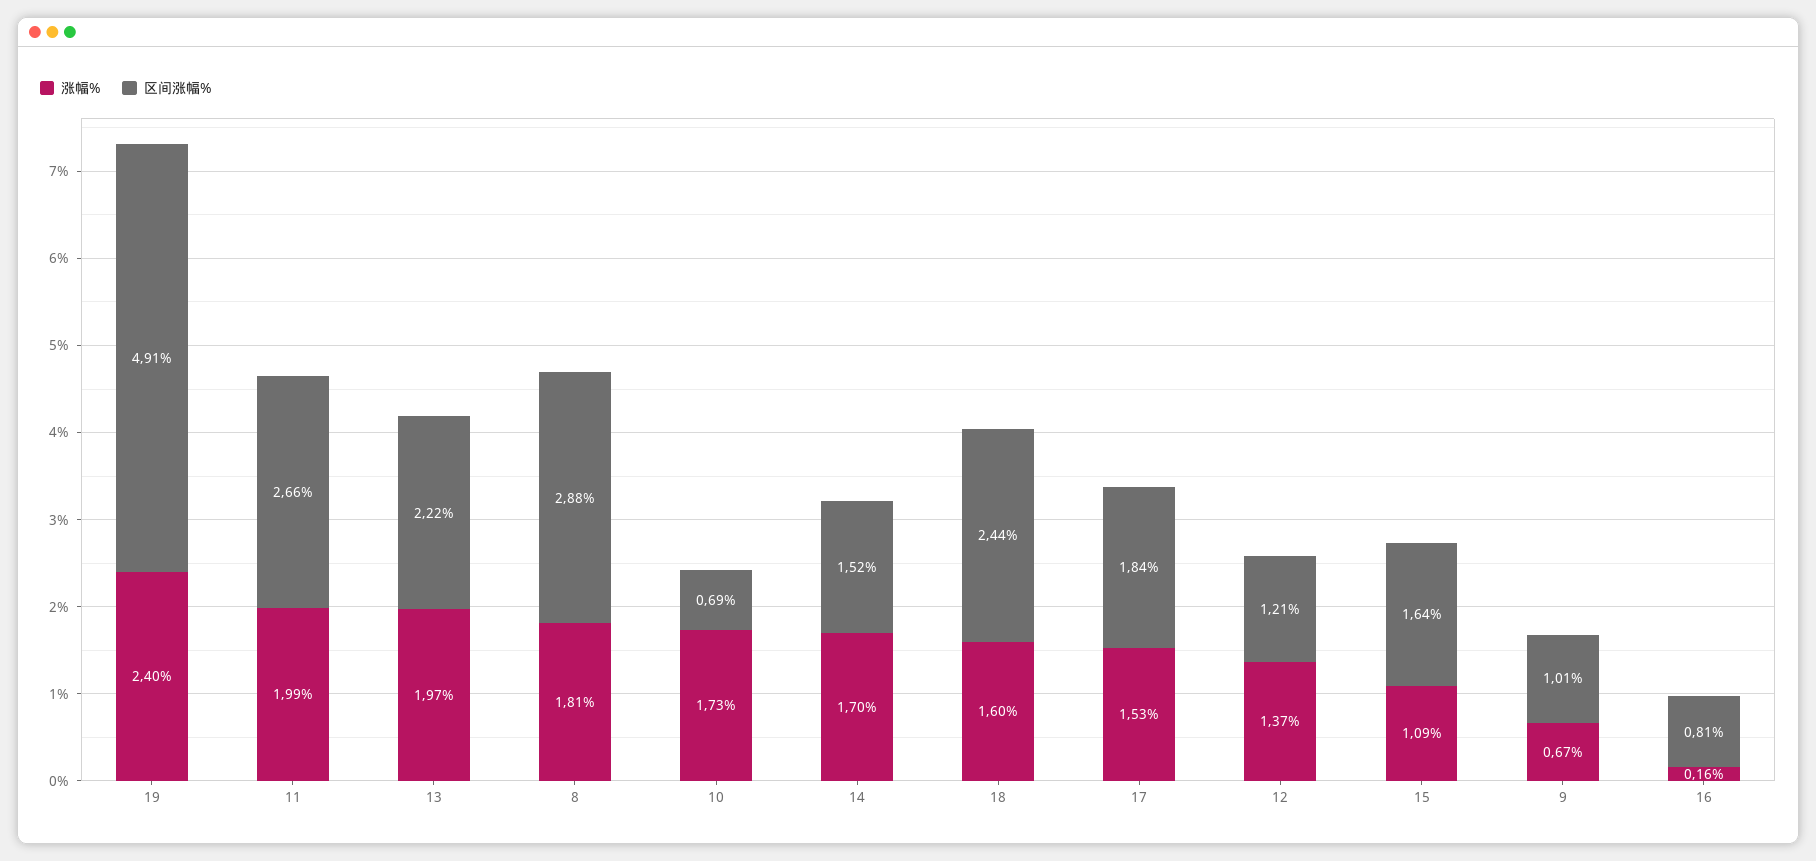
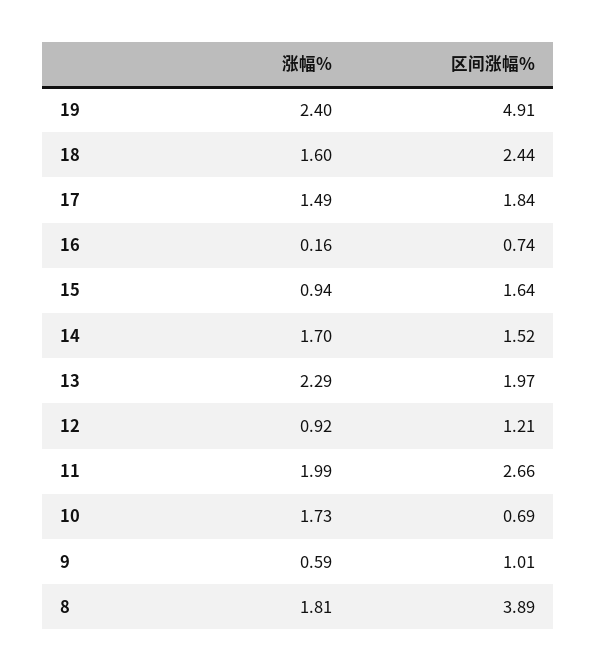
涨幅%, 13: 1.97 -> 2.29
区间涨幅%, 13: 2.22 -> 1.97
区间涨幅%, 8: 2.88 -> 3.89
涨幅%, 17: 1.53 -> 1.49
涨幅%, 12: 1.37 -> 0.92
涨幅%, 15: 1.09 -> 0.94
涨幅%, 9: 0.67 -> 0.59
区间涨幅%, 16: 0.81 -> 0.74

